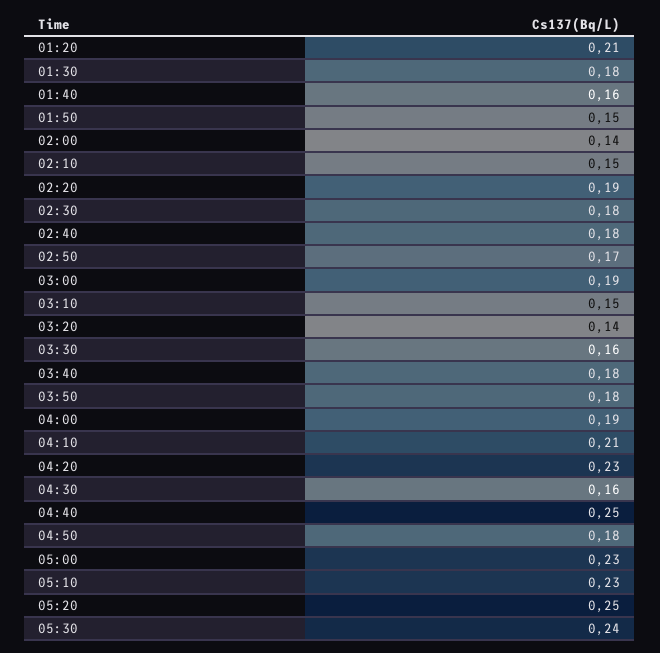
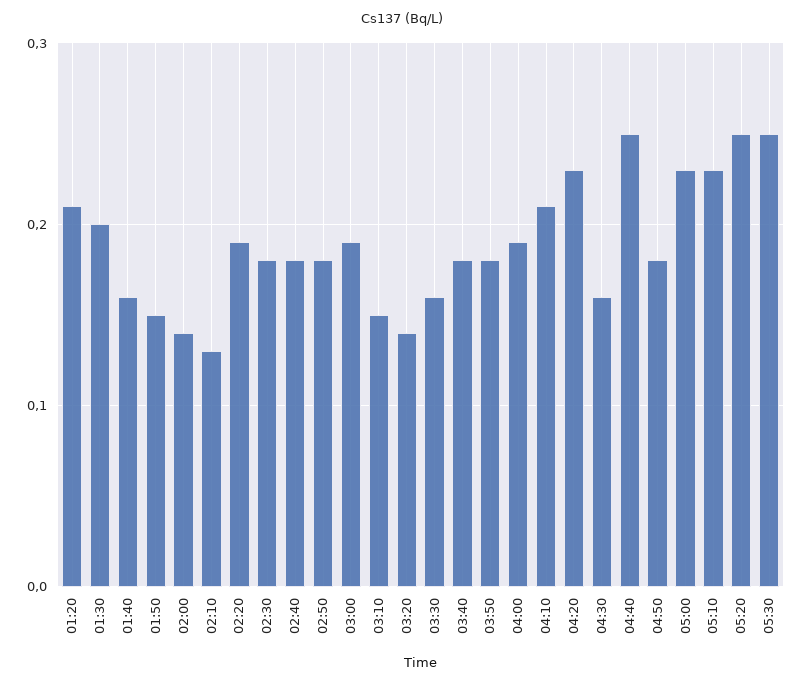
01:30: 0.18 -> 0.2
02:10: 0.15 -> 0.13
02:50: 0.17 -> 0.18
05:30: 0.24 -> 0.25

